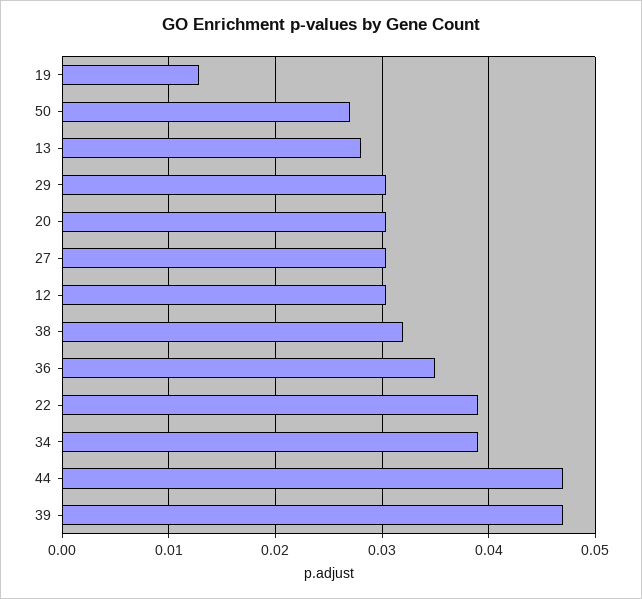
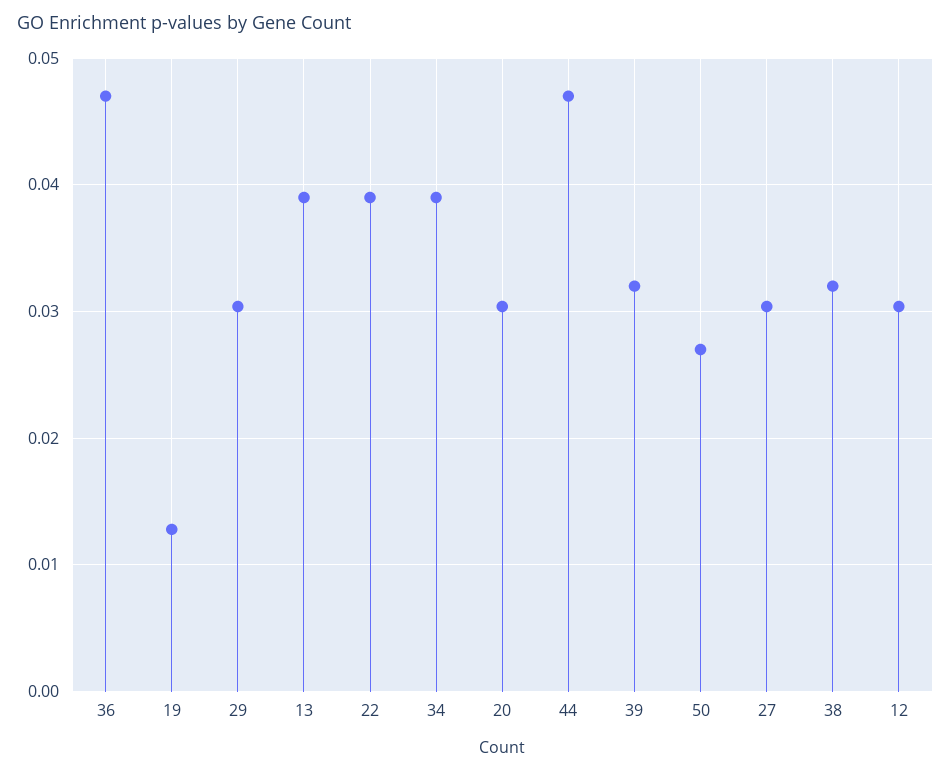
13: 0.028 -> 0.039
36: 0.035 -> 0.047
39: 0.047 -> 0.032

